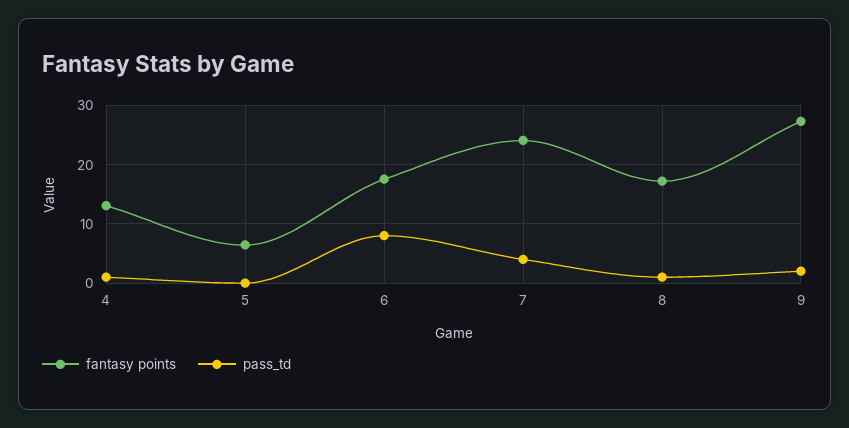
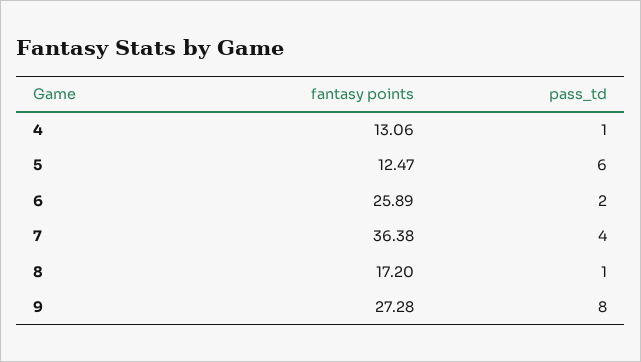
fantasy points, 5: 6 -> 12.47
pass_td, 5: 0 -> 6
fantasy points, 6: 18 -> 25.89
pass_td, 6: 8 -> 2
fantasy points, 7: 24 -> 36.38
pass_td, 9: 2 -> 8

